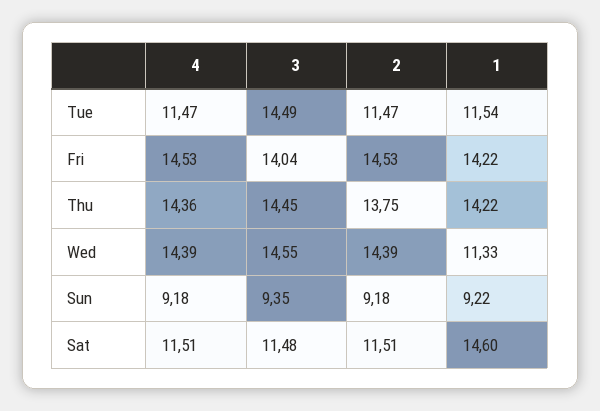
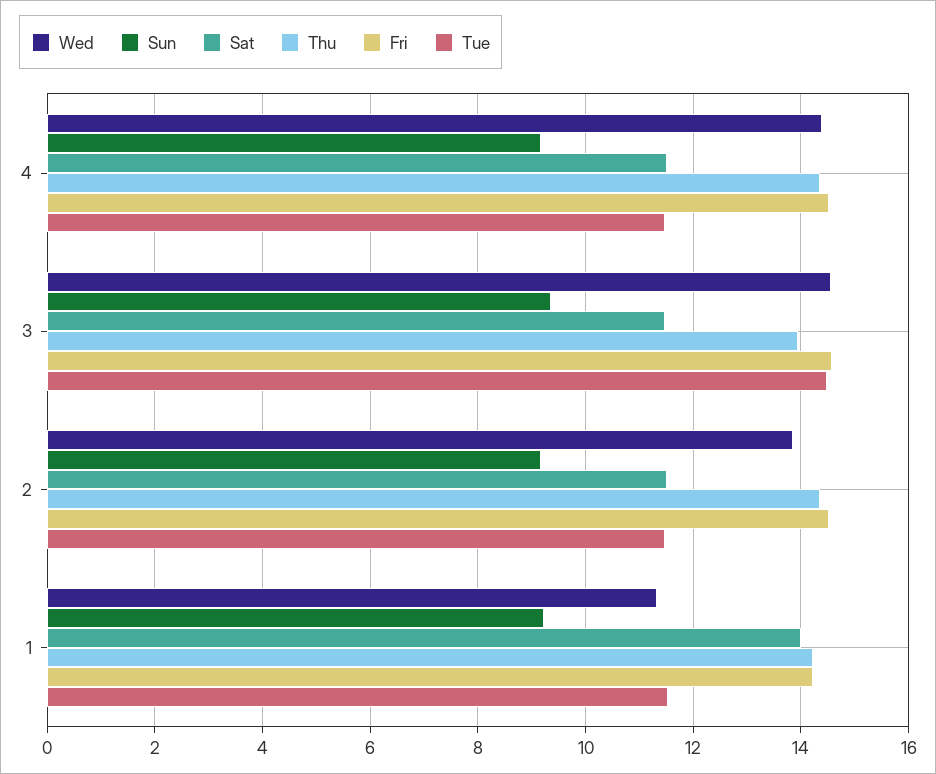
Fri, 3: 14.04 -> 14.6
Thu, 3: 14.45 -> 14
Thu, 2: 13.75 -> 14.4
Wed, 2: 14.39 -> 13.8
Sat, 1: 14.6 -> 14

